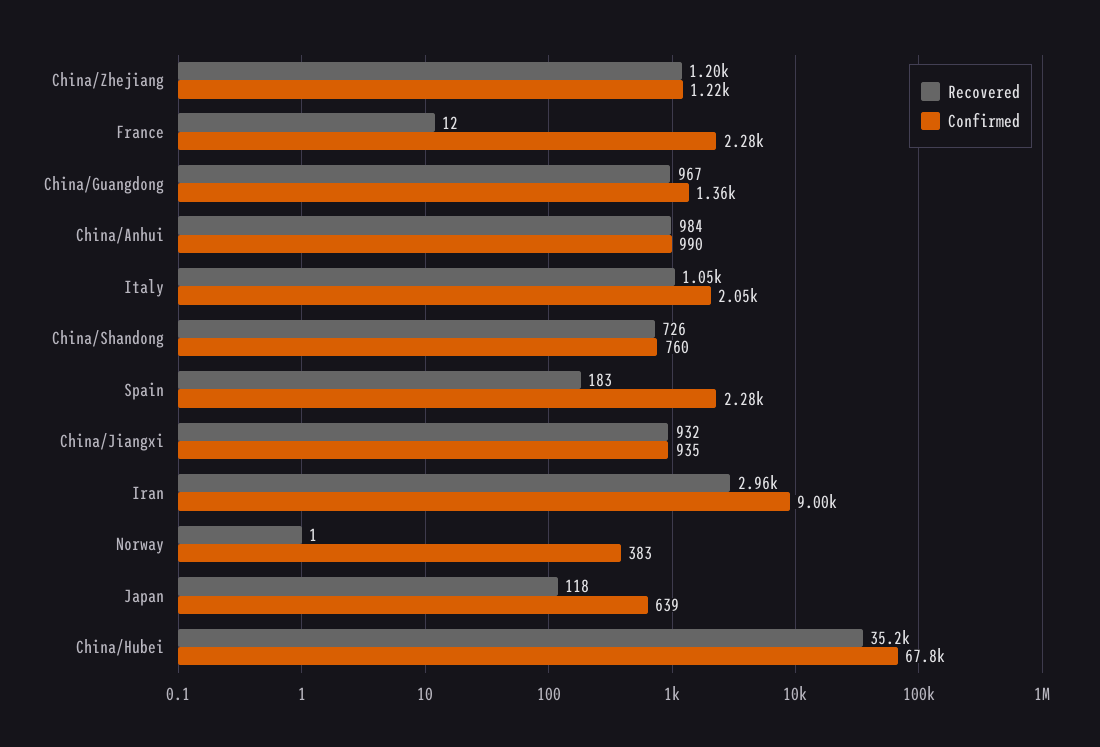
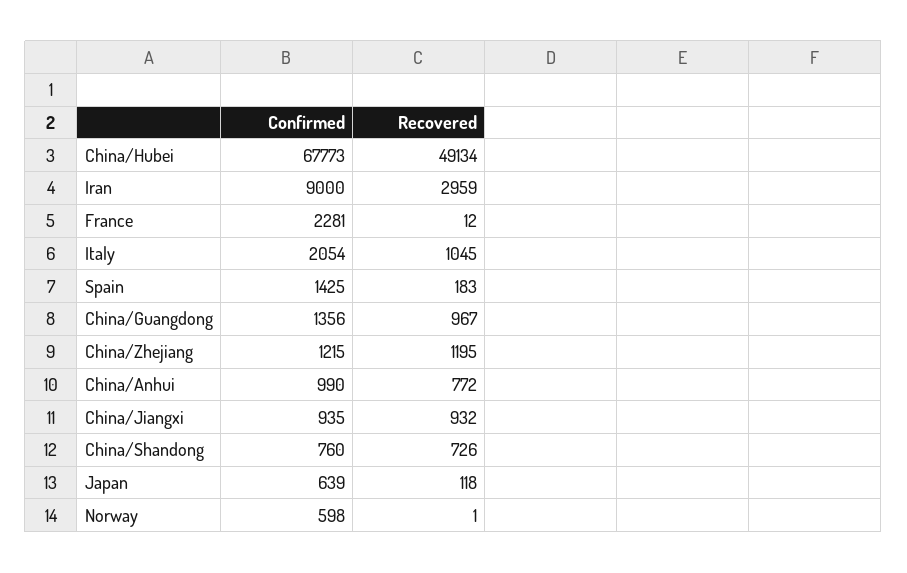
Recovered, China/Anhui: 984 -> 772
Confirmed, Spain: 2280 -> 1425
Confirmed, Norway: 383 -> 598
Recovered, China/Hubei: 35200 -> 49134

